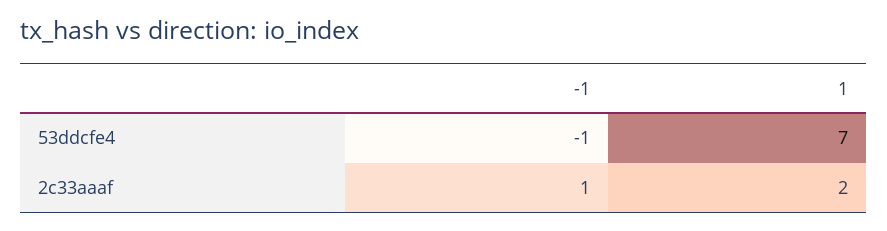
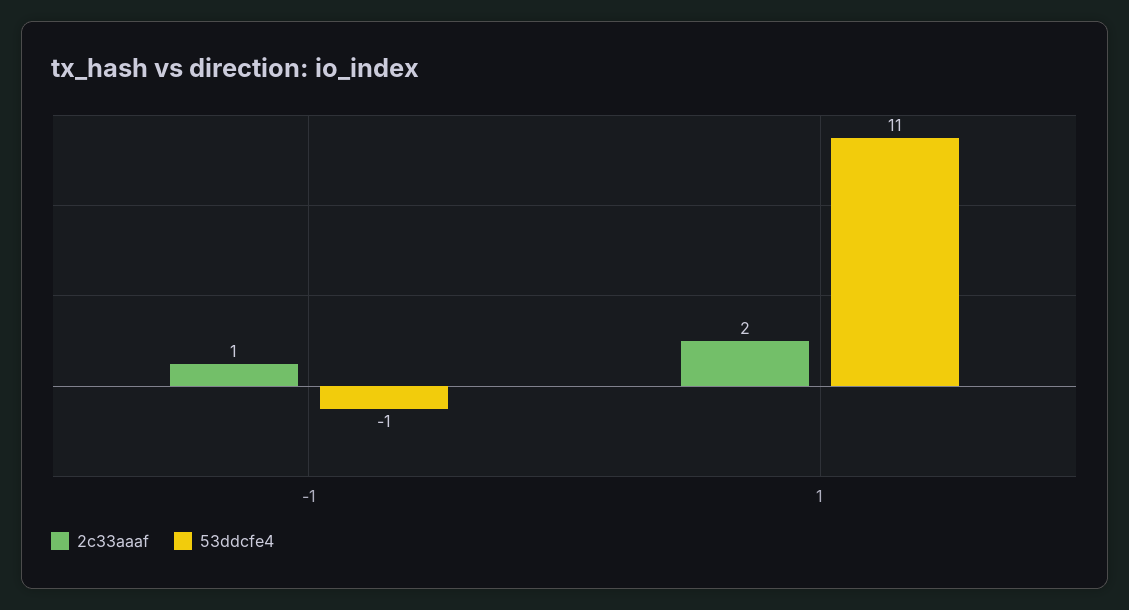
53ddcfe4, 1: 7 -> 11

